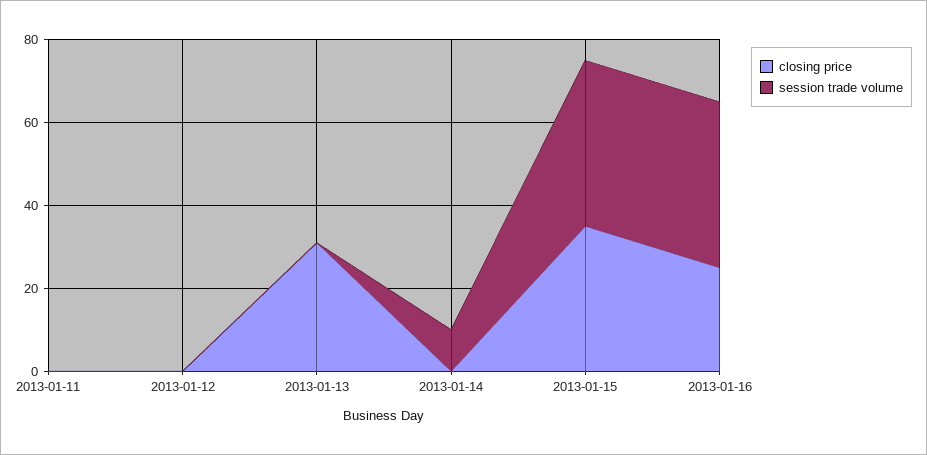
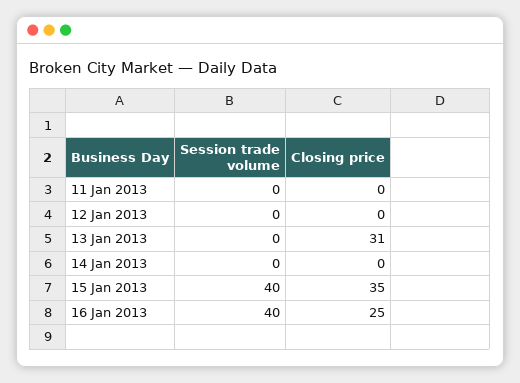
session trade volume, 2013-01-14: 10 -> 0

